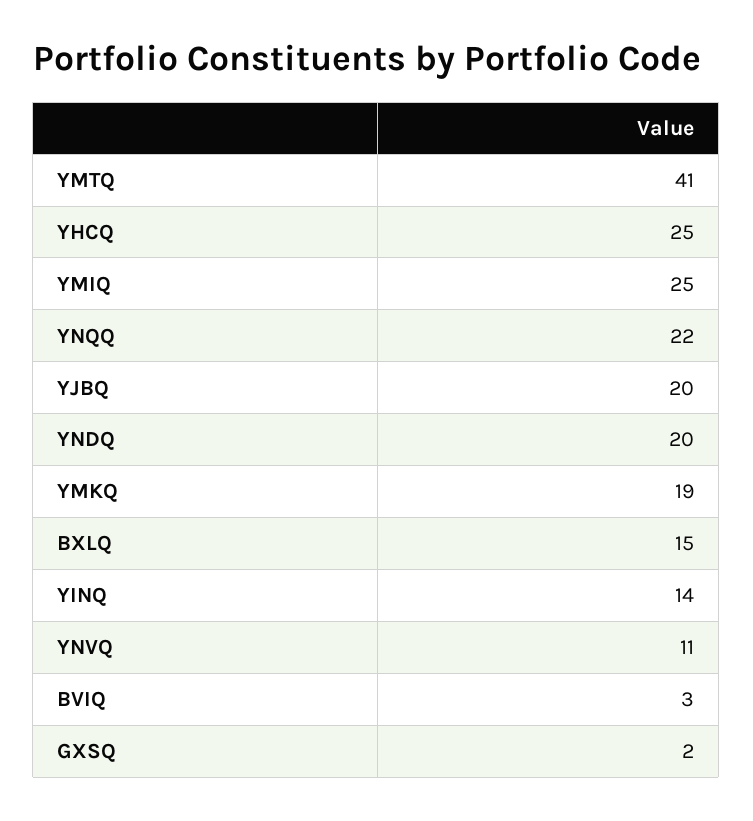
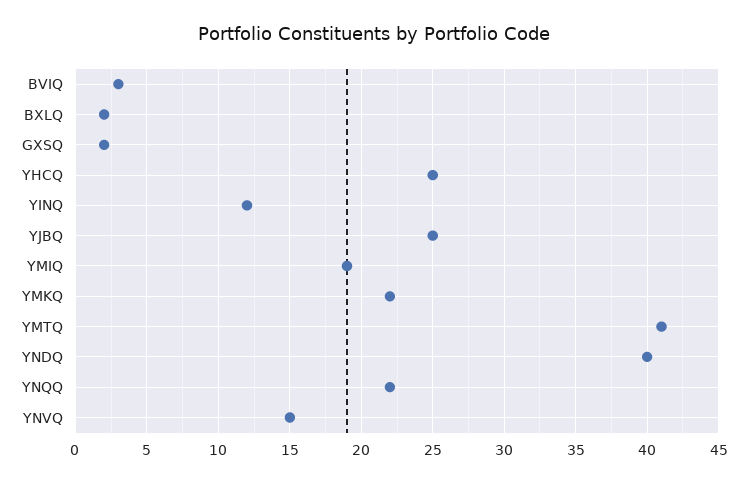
YMIQ: 25 -> 19
YJBQ: 20 -> 25
YNDQ: 20 -> 40
YMKQ: 19 -> 22
BXLQ: 15 -> 2
YINQ: 14 -> 12
YNVQ: 11 -> 15

